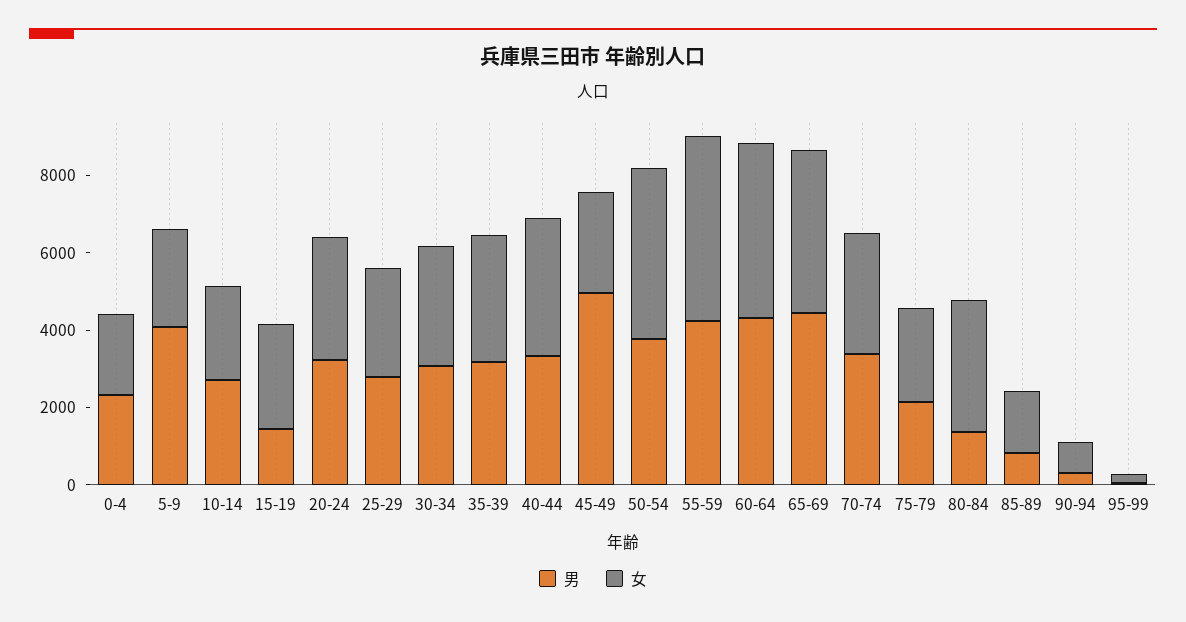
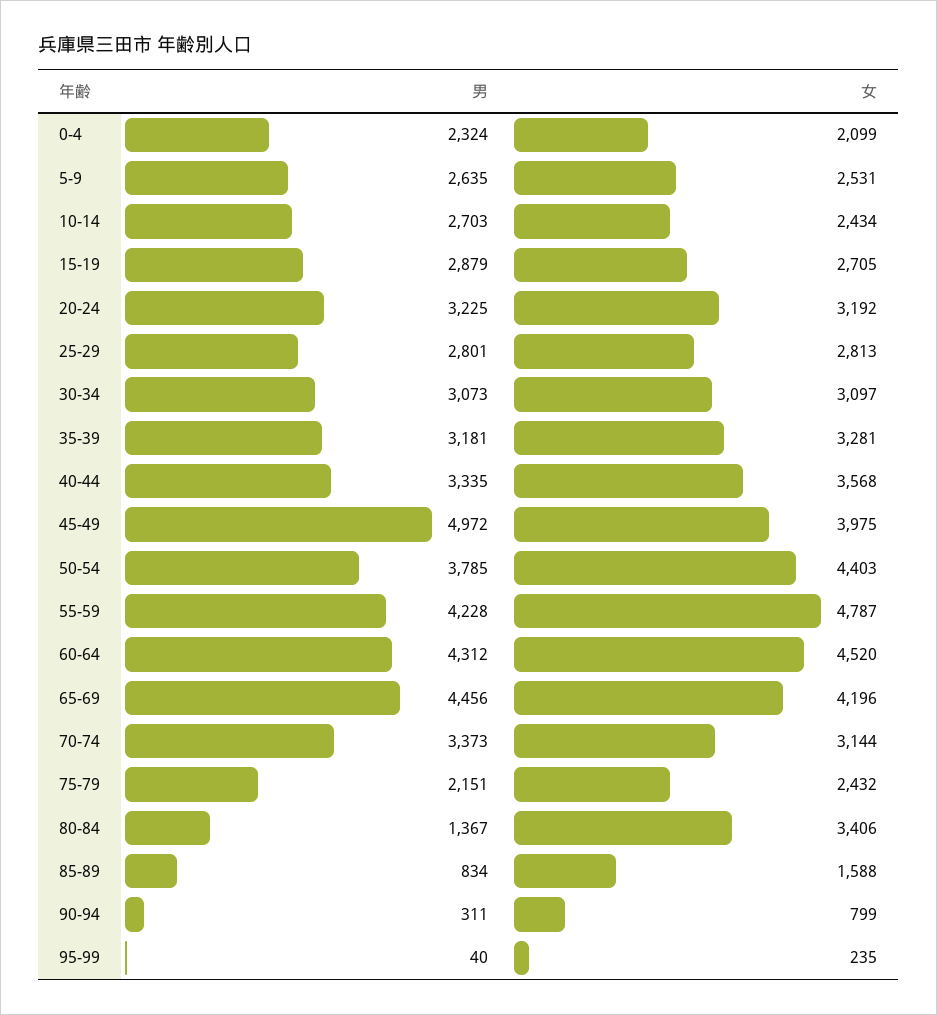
男, 5-9: 4000 -> 2635
男, 15-19: 1500 -> 2879
女, 45-49: 2500 -> 3975

